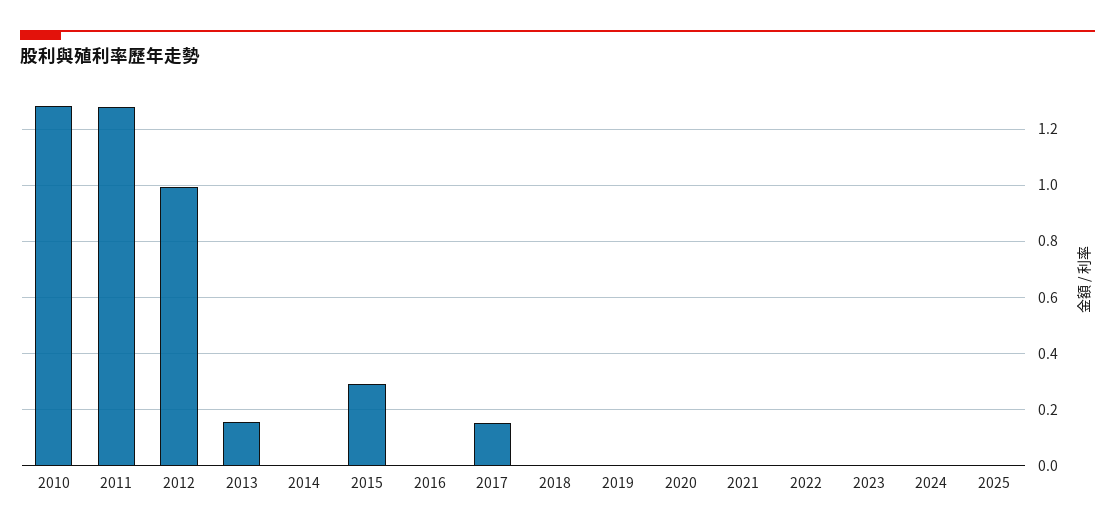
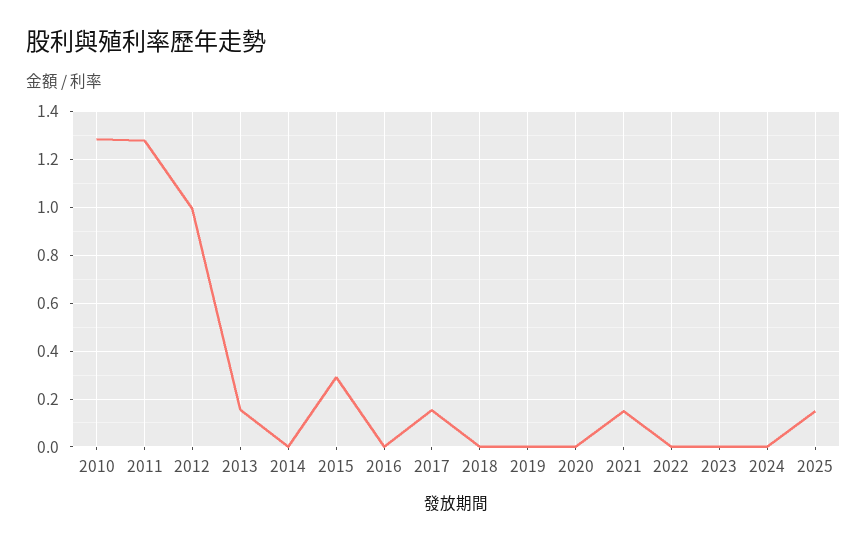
2021: 0 -> 0.15
2025: 0 -> 0.15

